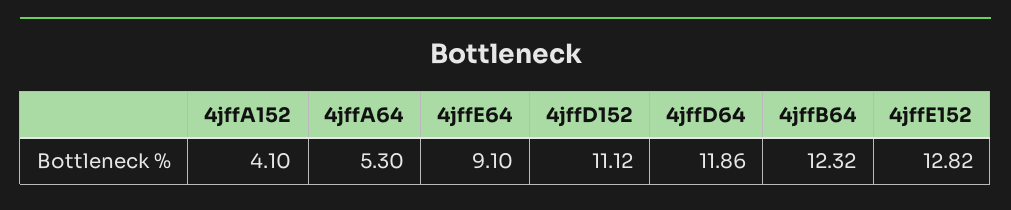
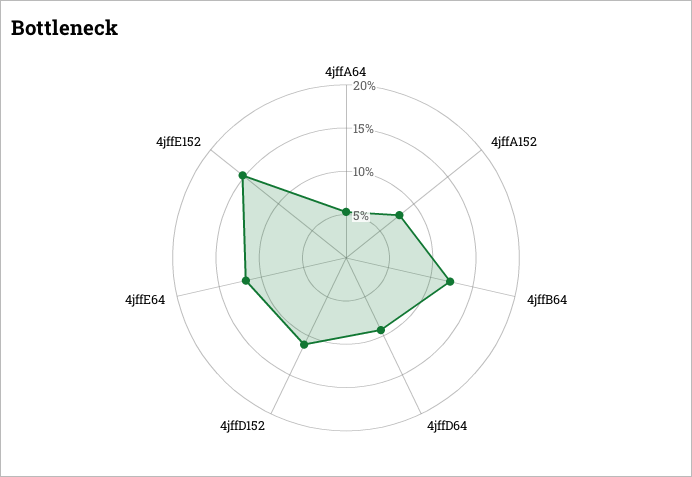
4jffA152: 4.1 -> 8
4jffE64: 9.1 -> 12
4jffD64: 11.86 -> 9
4jffE152: 12.82 -> 15

